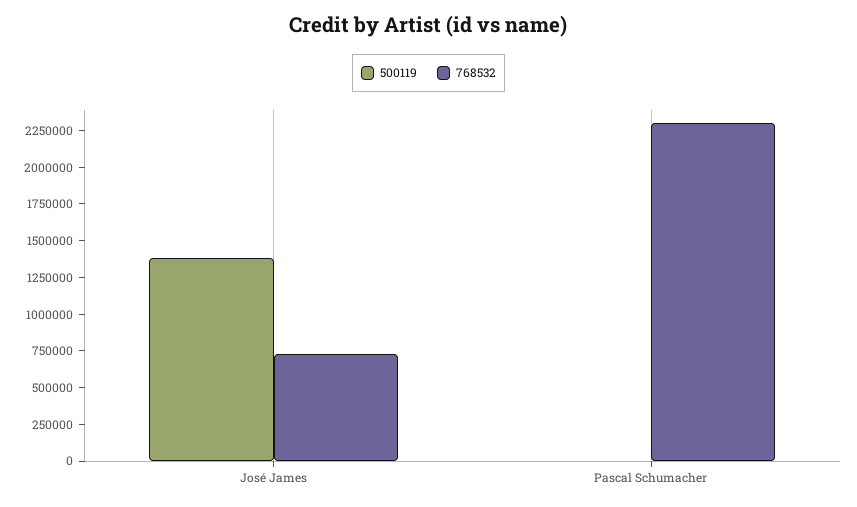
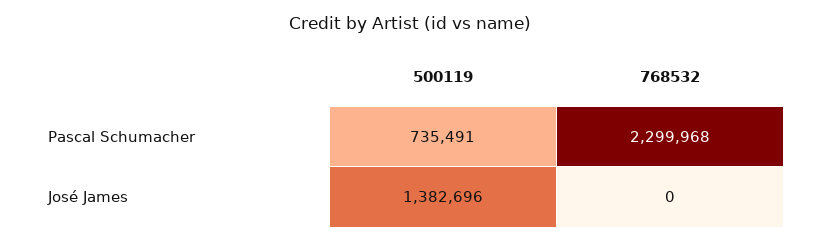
768532, José James: 750000 -> 0
500119, Pascal Schumacher: 0 -> 735491

